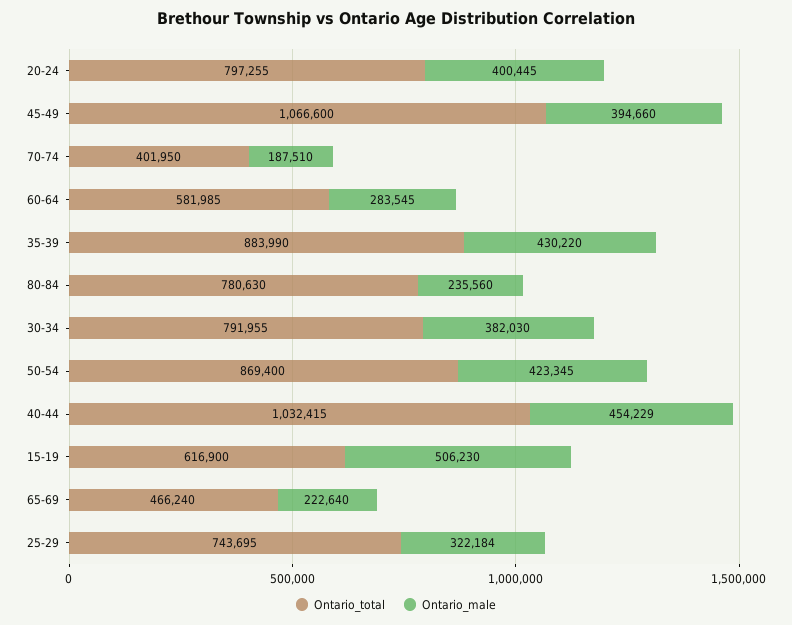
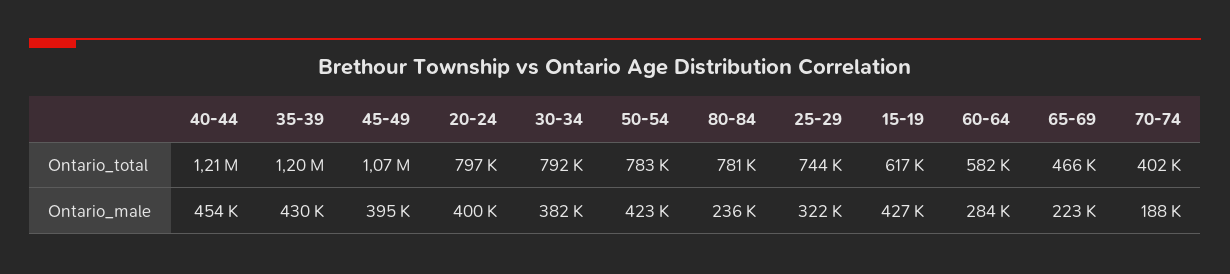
Ontario_total, 35-39: 883990 -> 1200000
Ontario_total, 50-54: 869400 -> 783000
Ontario_total, 40-44: 1032415 -> 1210000
Ontario_male, 15-19: 506230 -> 427000

